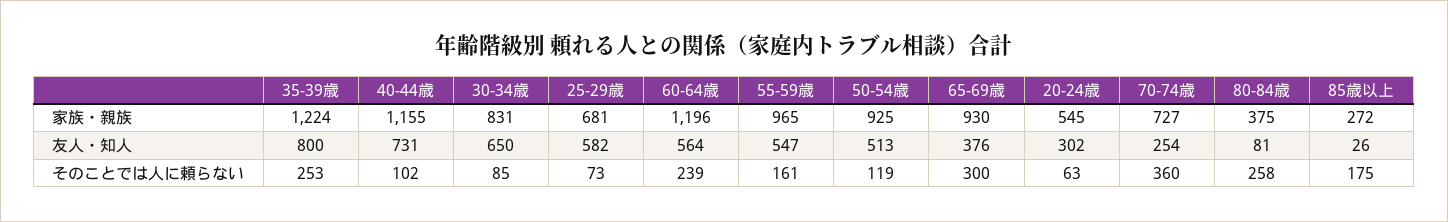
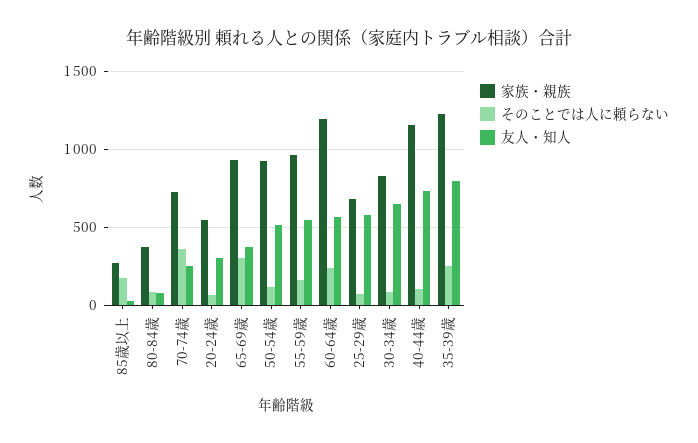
そのことでは人に頼らない, 80-84歳: 258 -> 100

